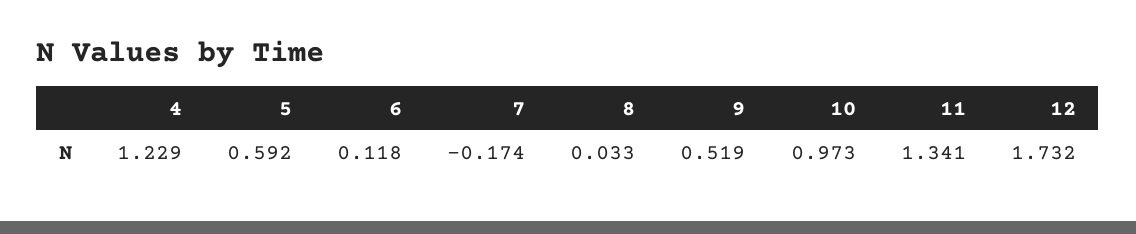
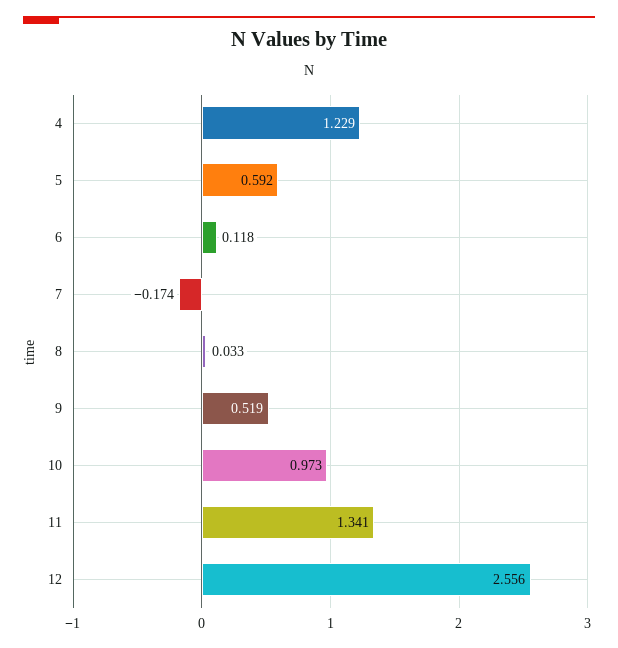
12: 1.732 -> 2.556

